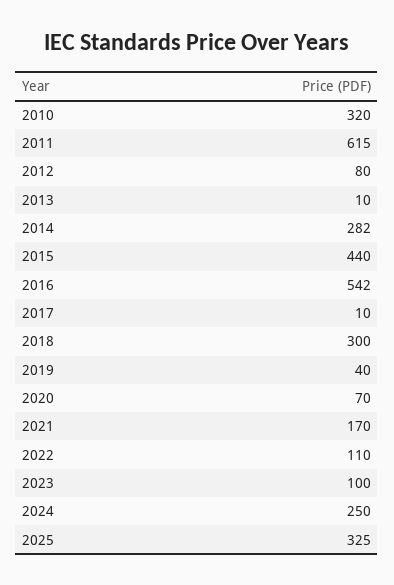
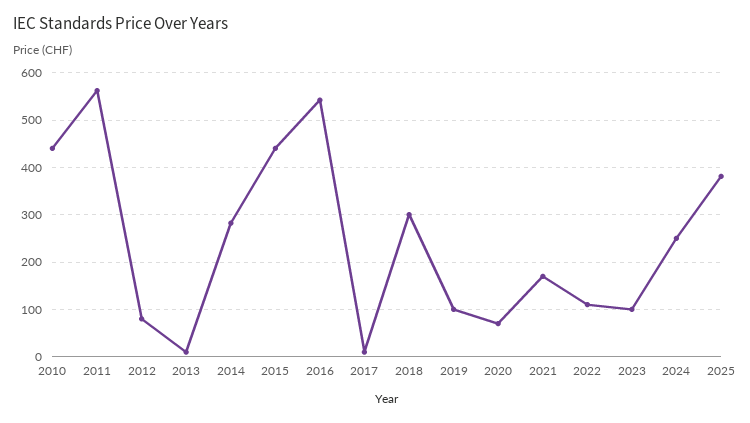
2010: 320 -> 440
2011: 615 -> 560
2019: 40 -> 100
2025: 325 -> 380

